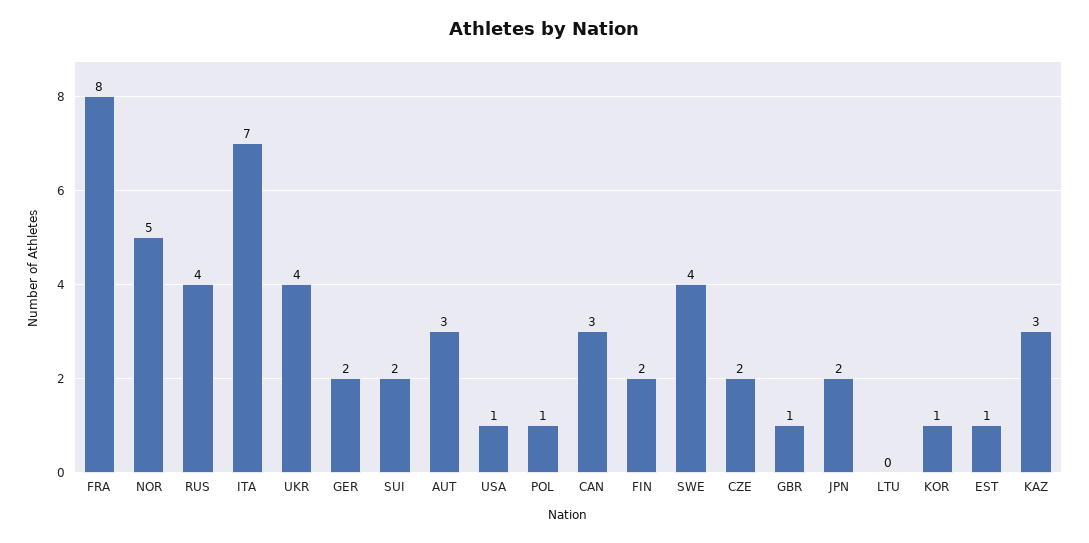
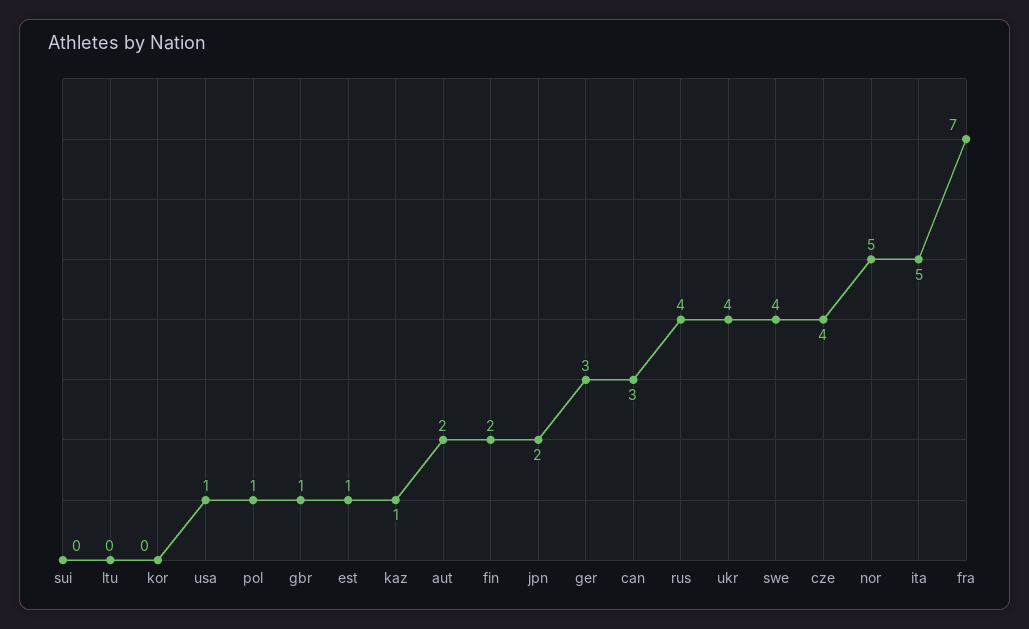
FRA: 8 -> 7
ITA: 7 -> 5
GER: 2 -> 3
SUI: 2 -> 0
AUT: 3 -> 2
CZE: 2 -> 4
KOR: 1 -> 0
KAZ: 3 -> 1

